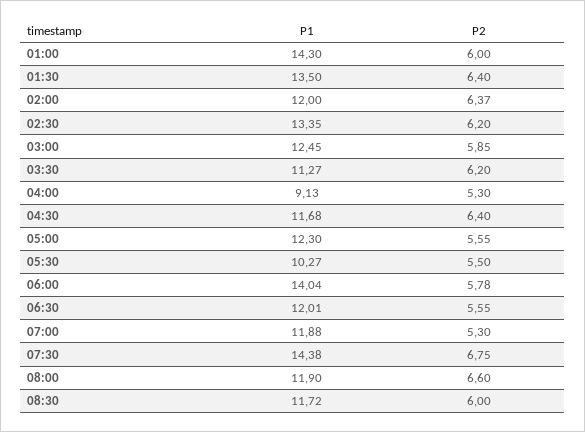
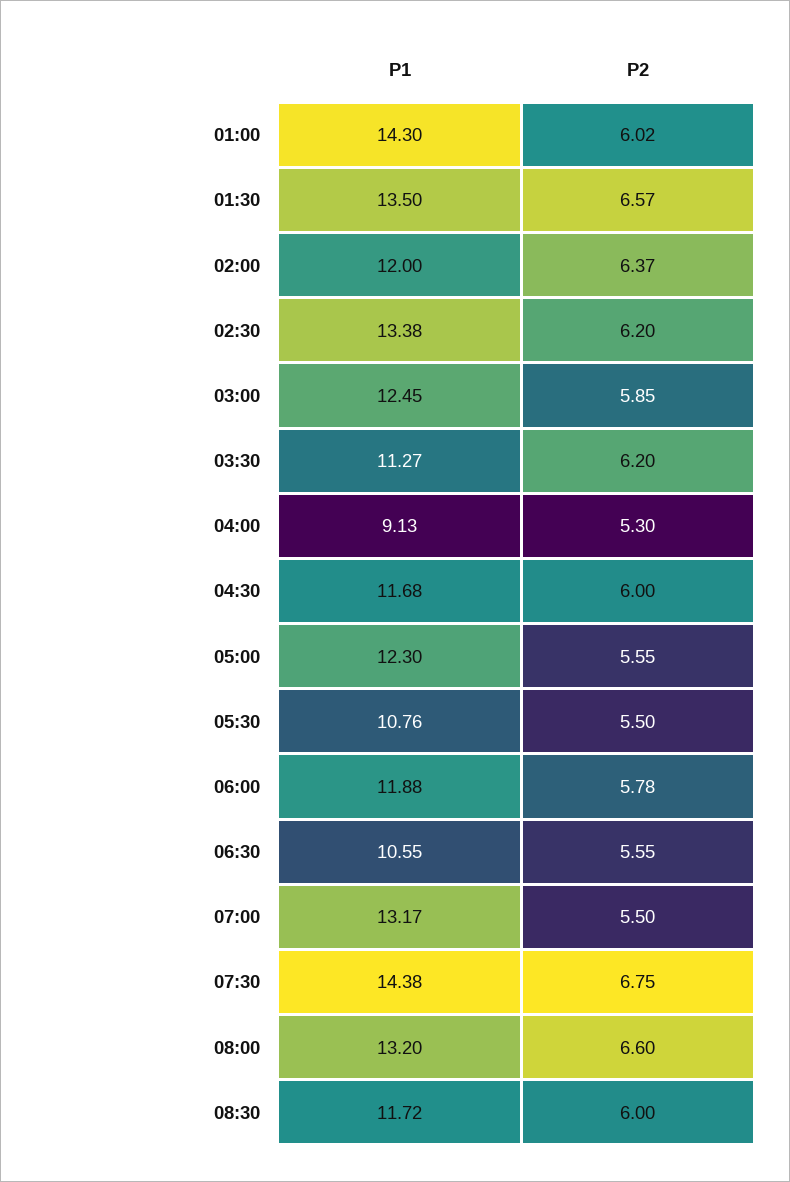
P2, 01:00: 6 -> 6.02
P2, 01:30: 6.4 -> 6.57
P1, 02:30: 13.35 -> 13.38
P2, 04:30: 6.4 -> 6
P1, 05:30: 10.27 -> 10.76
P1, 06:00: 14.04 -> 11.88
P1, 06:30: 12.01 -> 10.55
P1, 07:00: 11.88 -> 13.17
P2, 07:00: 5.3 -> 5.5
P1, 08:00: 11.9 -> 13.2

